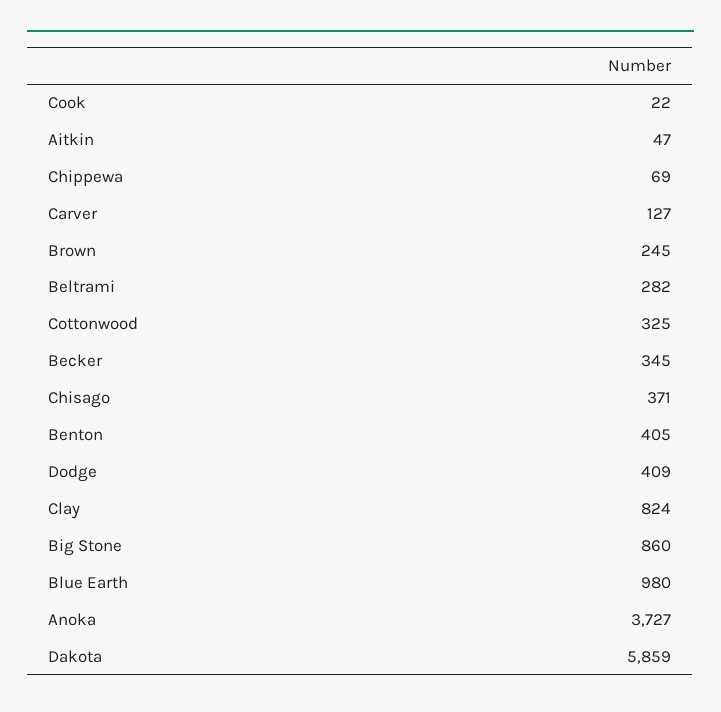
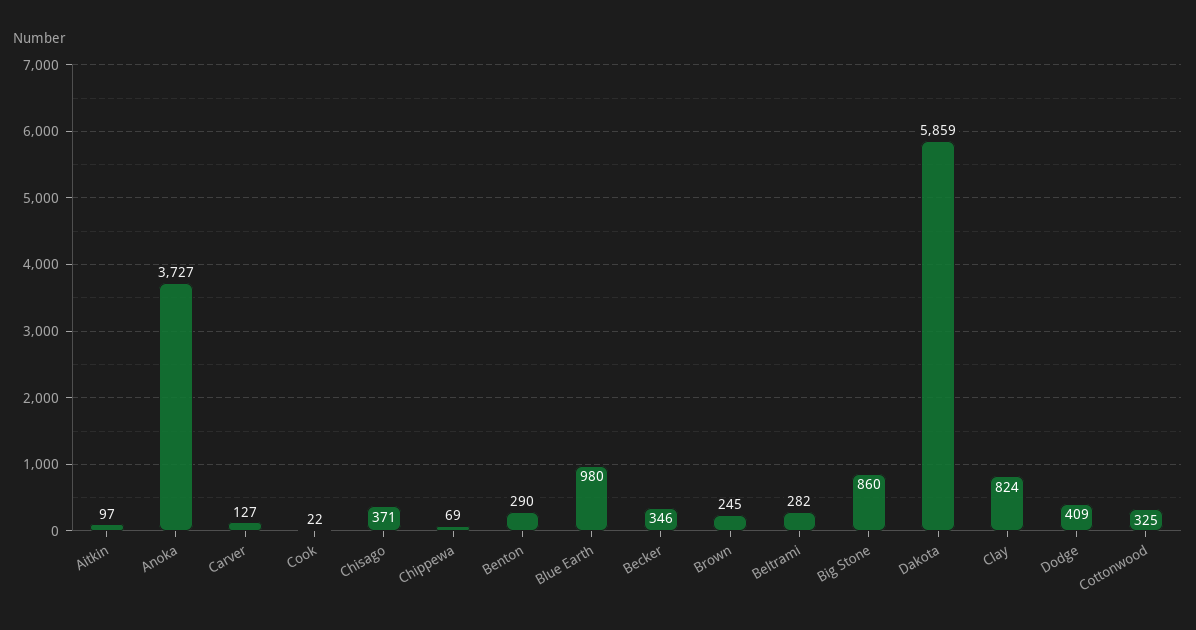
Aitkin: 47 -> 97
Becker: 345 -> 346
Benton: 405 -> 290

